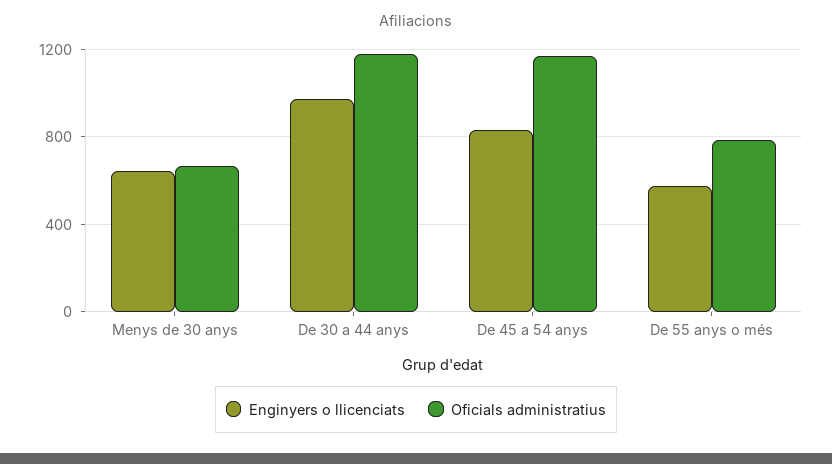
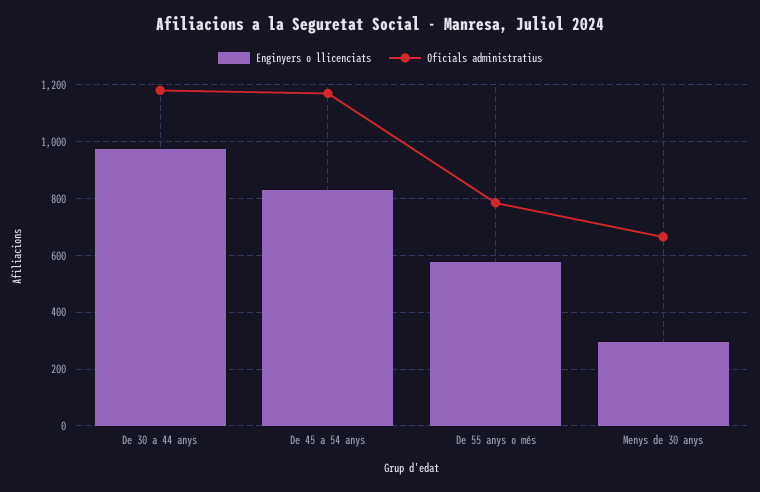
Enginyers o llicenciats, Menys de 30 anys: 650 -> 300

